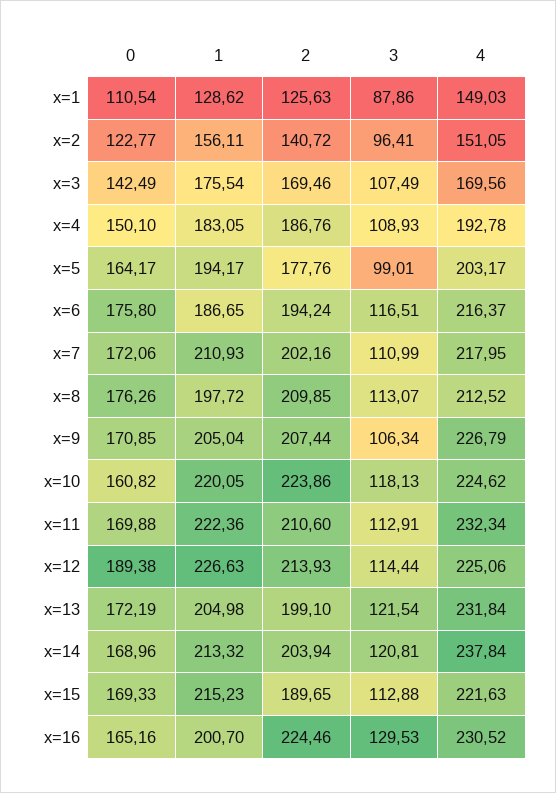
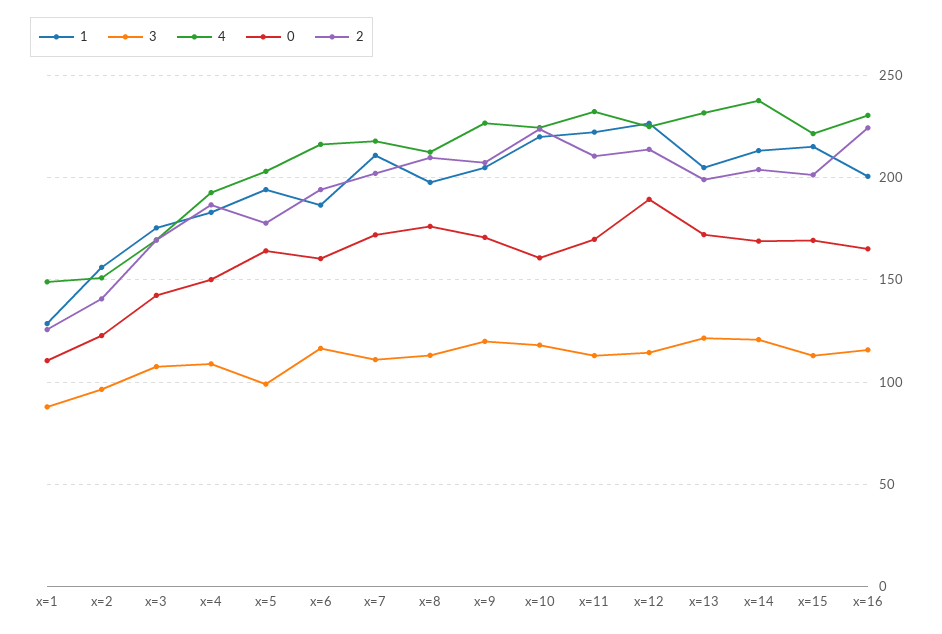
0, x=6: 175.8 -> 160
3, x=9: 106.34 -> 120
2, x=15: 189.65 -> 200
3, x=16: 129.53 -> 115

